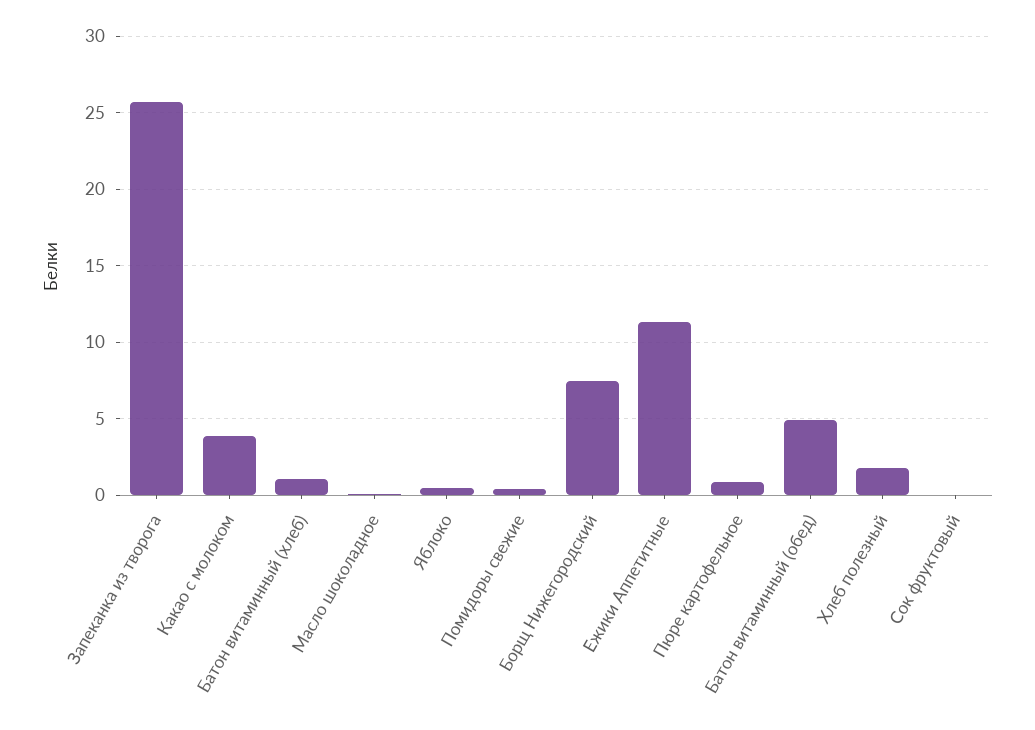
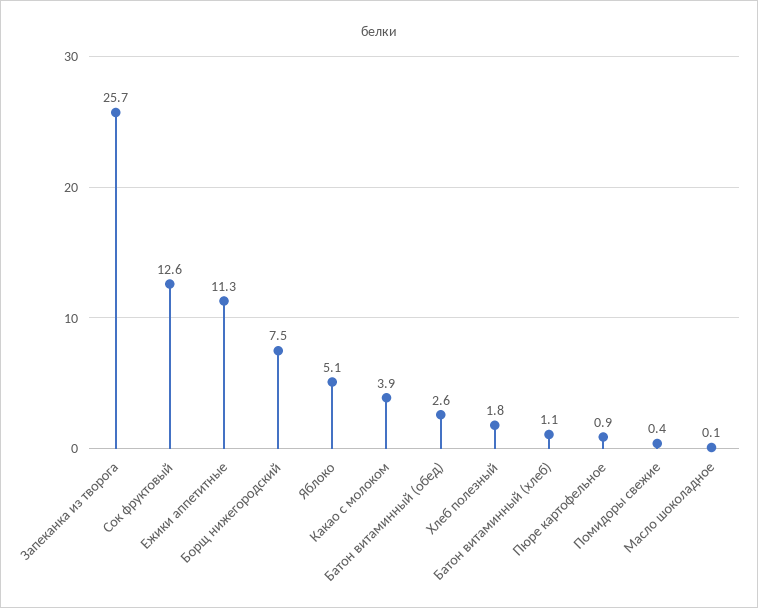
Яблоко: 0.5 -> 5.1
Батон витаминный (обед): 5 -> 2.6
Сок фруктовый: 0 -> 12.6

